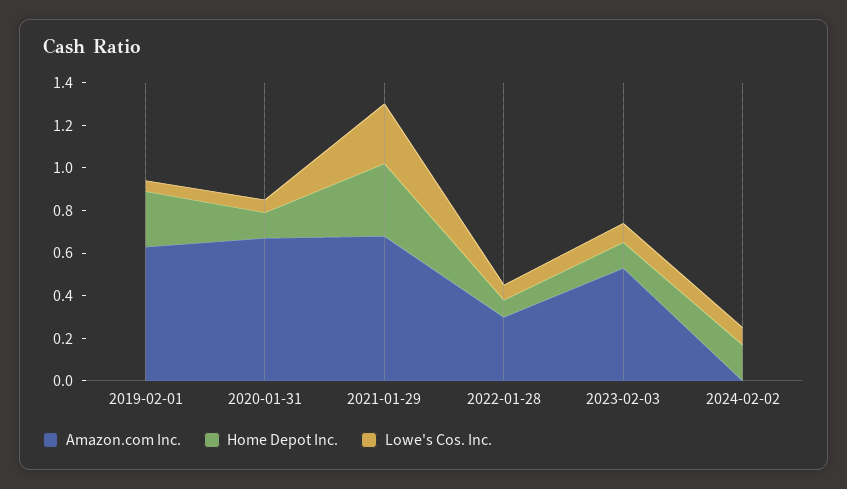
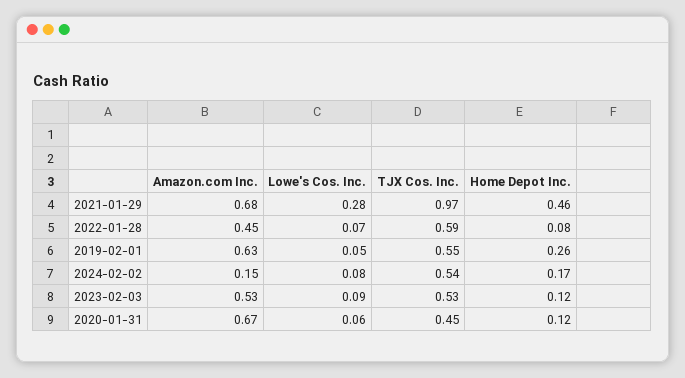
Home Depot Inc., 2021-01-29: 0.35 -> 0.46
Amazon.com Inc., 2022-01-28: 0.3 -> 0.45
Amazon.com Inc., 2024-02-02: 0 -> 0.15
TJX Cos. Inc., 2021-01-29: none -> 0.97
TJX Cos. Inc., 2022-01-28: none -> 0.59
TJX Cos. Inc., 2019-02-01: none -> 0.55
TJX Cos. Inc., 2024-02-02: none -> 0.54
TJX Cos. Inc., 2023-02-03: none -> 0.53
TJX Cos. Inc., 2020-01-31: none -> 0.45

